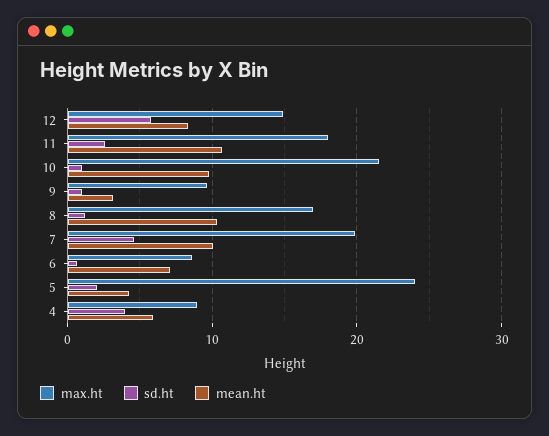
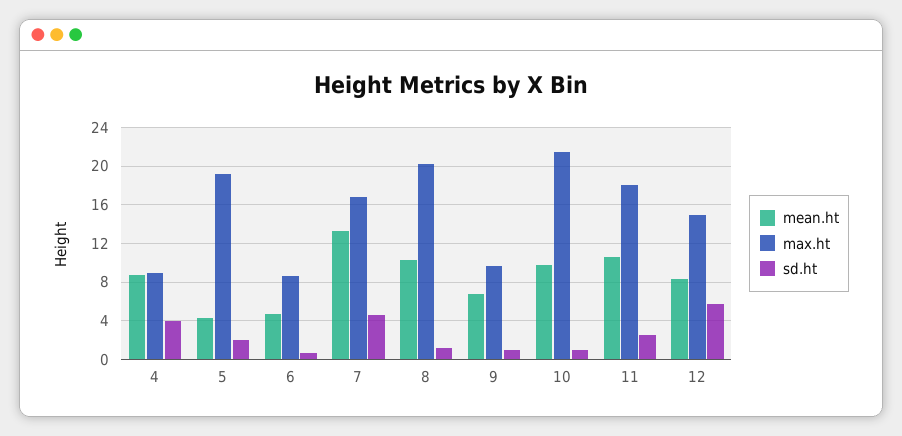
mean.ht, 9: 3 -> 7
max.ht, 8: 17 -> 20
max.ht, 7: 20 -> 17
mean.ht, 7: 10 -> 13
mean.ht, 6: 7 -> 5
max.ht, 5: 24 -> 19
mean.ht, 4: 6 -> 9

